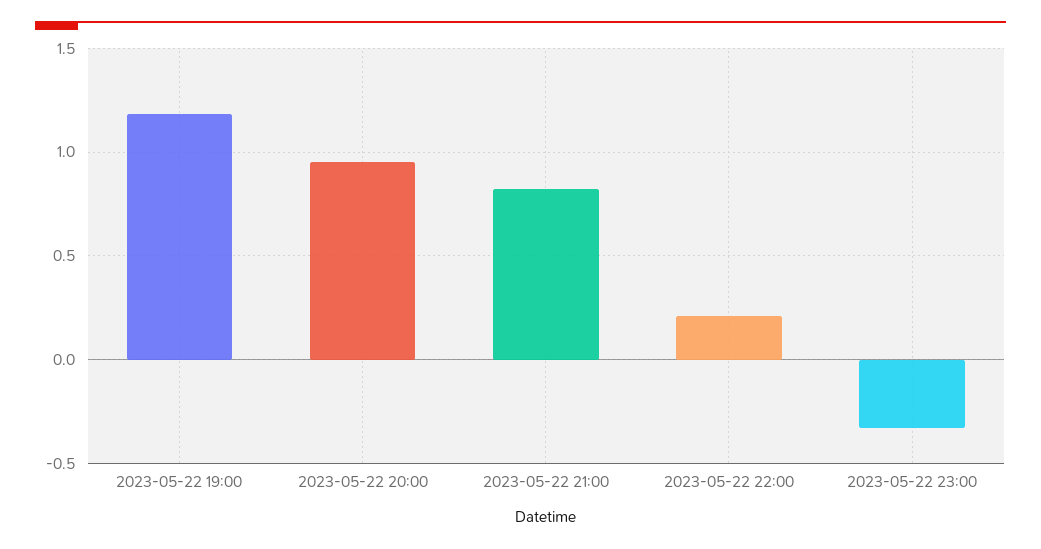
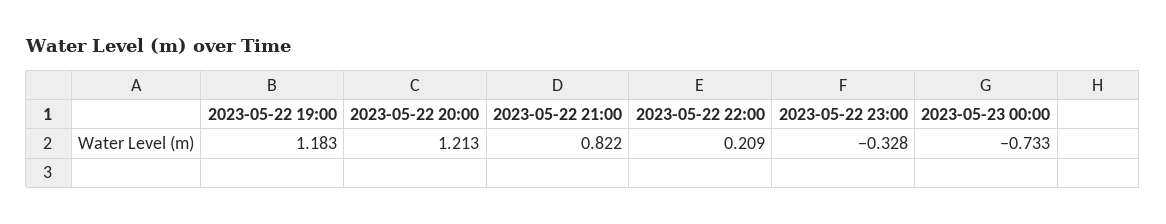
2023-05-22 20:00: 0.95 -> 1.213
2023-05-23 00:00: none -> -0.733

